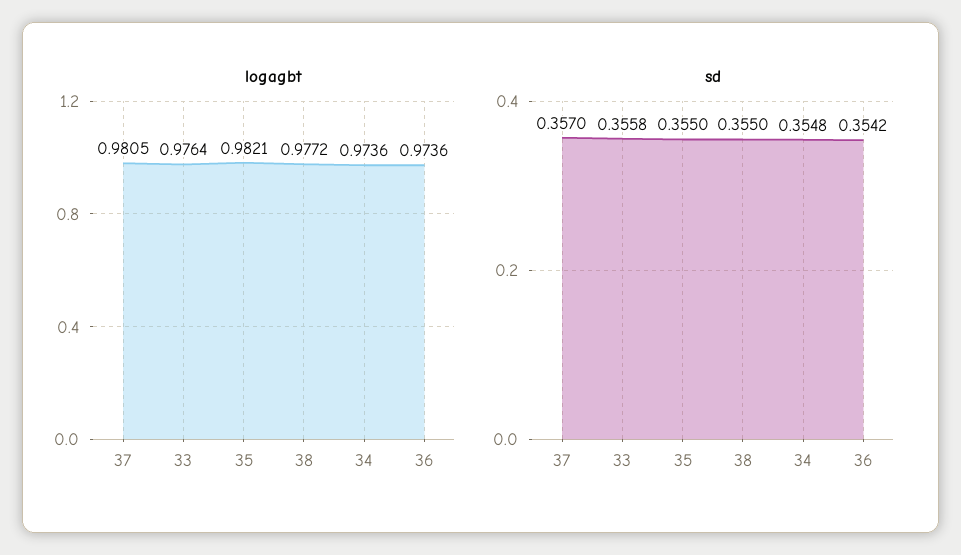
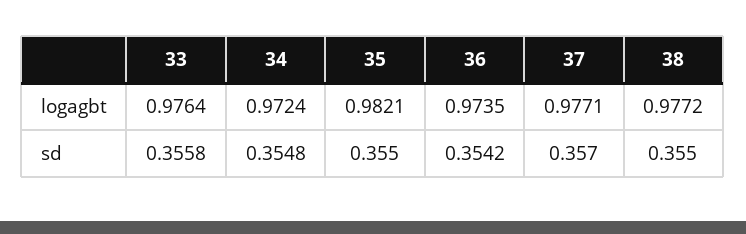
logagbt, 37: 0.9805 -> 0.9771
logagbt, 34: 0.9736 -> 0.9724
logagbt, 36: 0.9736 -> 0.9735

